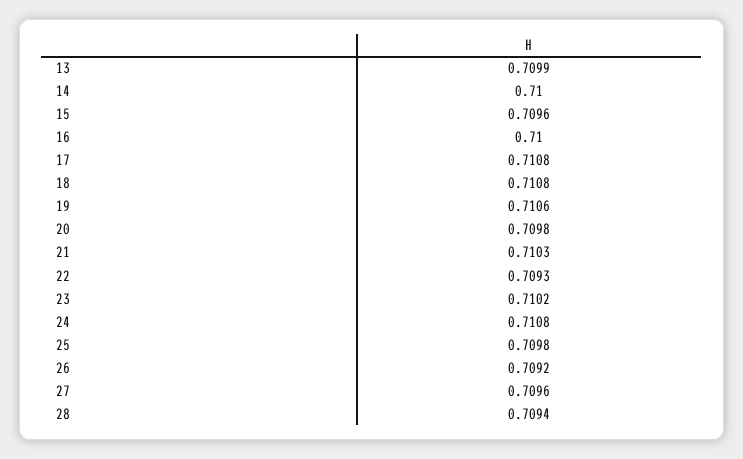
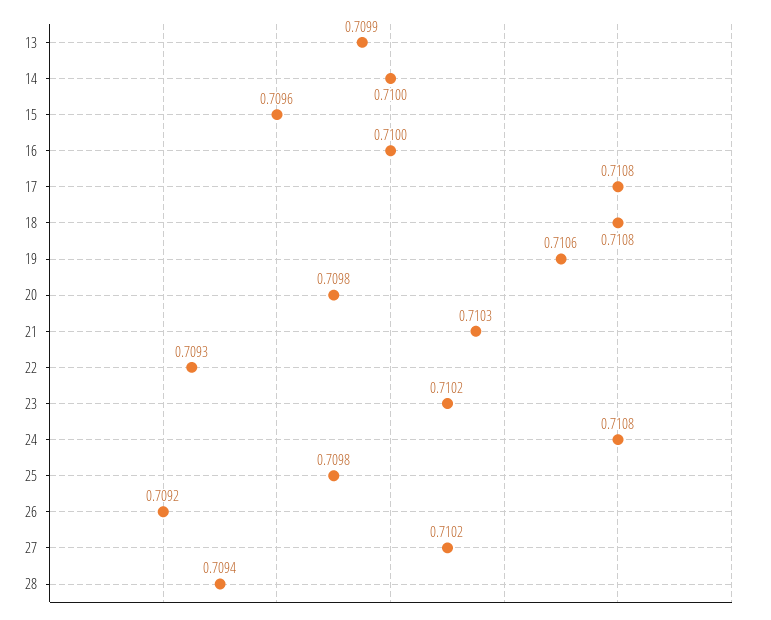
27: 0.7096 -> 0.7102

